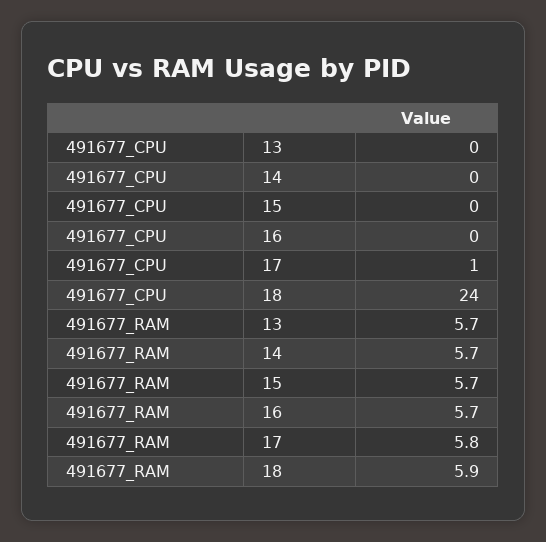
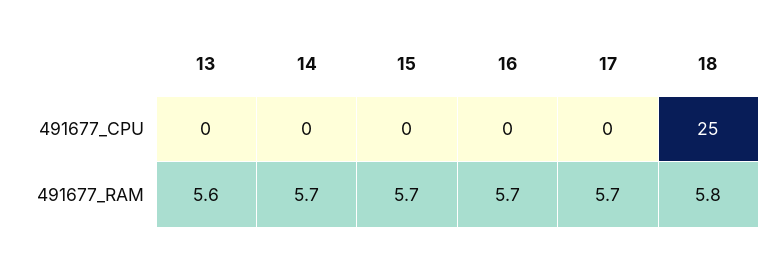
491677_CPU, 17: 1 -> 0
491677_CPU, 18: 24 -> 25
491677_RAM, 13: 5.7 -> 5.6
491677_RAM, 17: 5.8 -> 5.7
491677_RAM, 18: 5.9 -> 5.8

